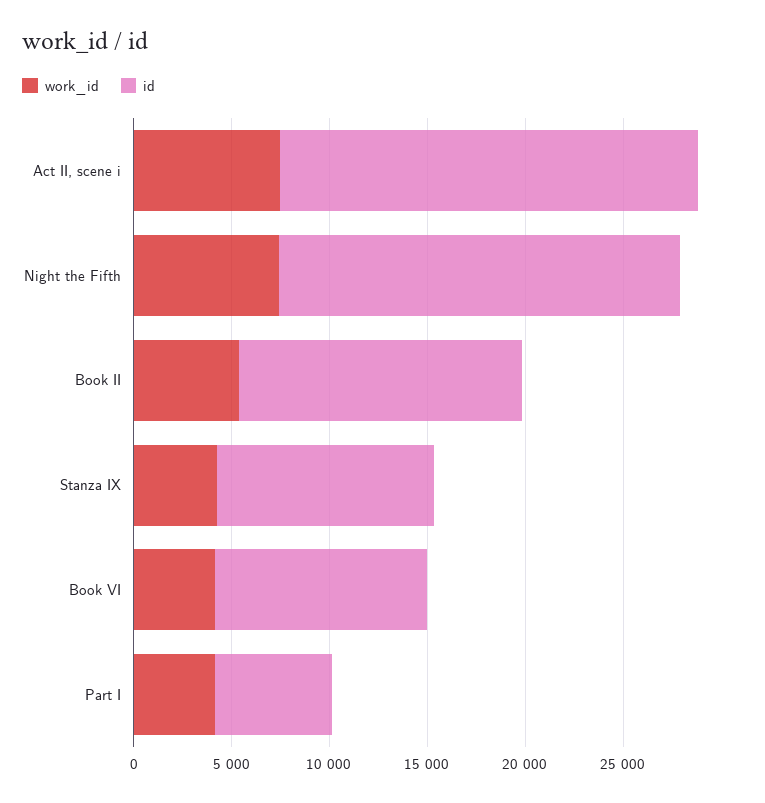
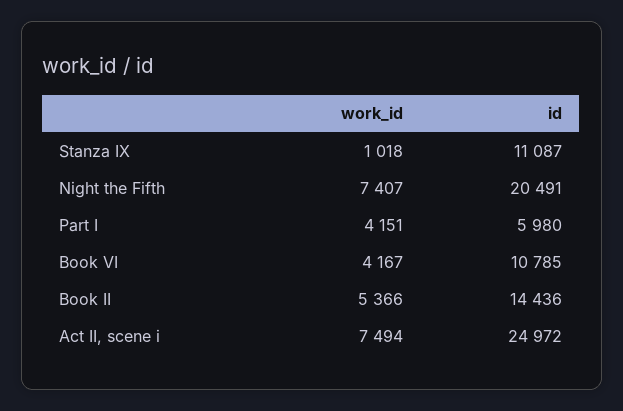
id, Act II, scene i: 21000 -> 24972
work_id, Stanza IX: 4000 -> 1018

